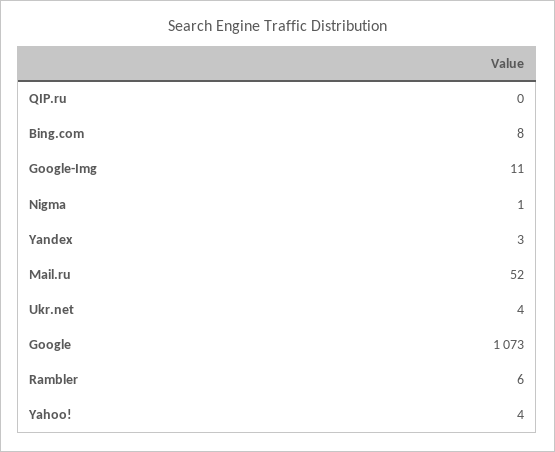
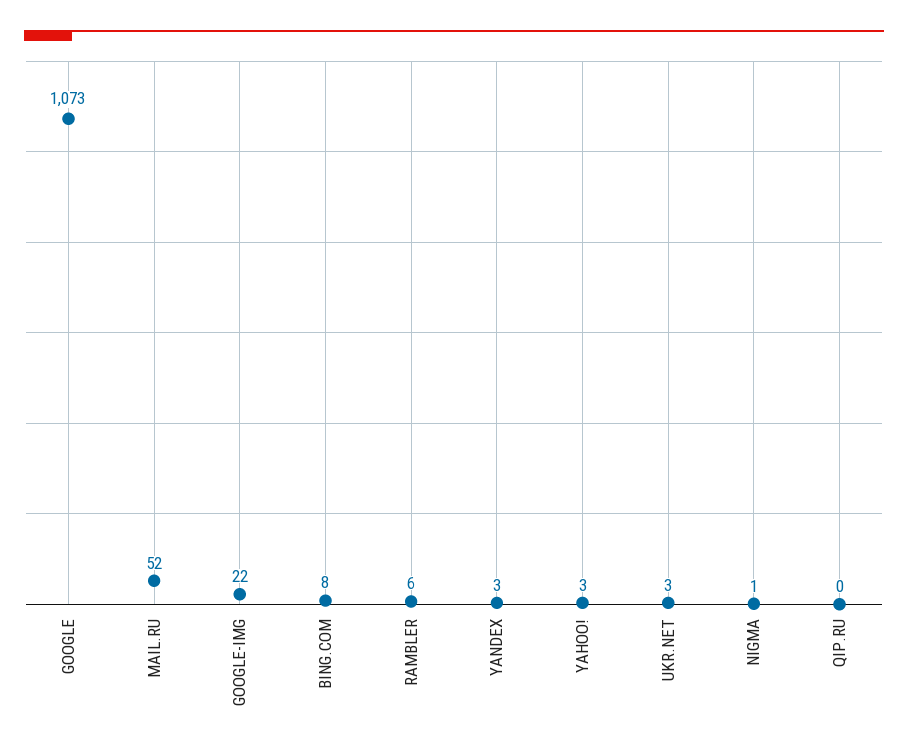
Google-Img: 11 -> 22
Ukr.net: 4 -> 3
Yahoo!: 4 -> 3

